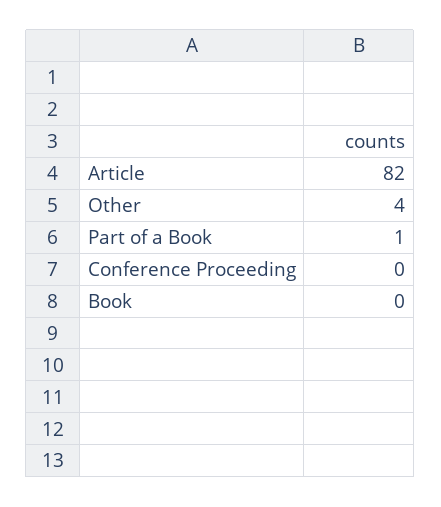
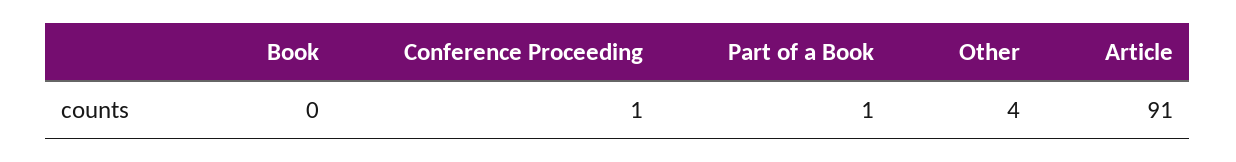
Article: 82 -> 91
Conference Proceeding: 0 -> 1

